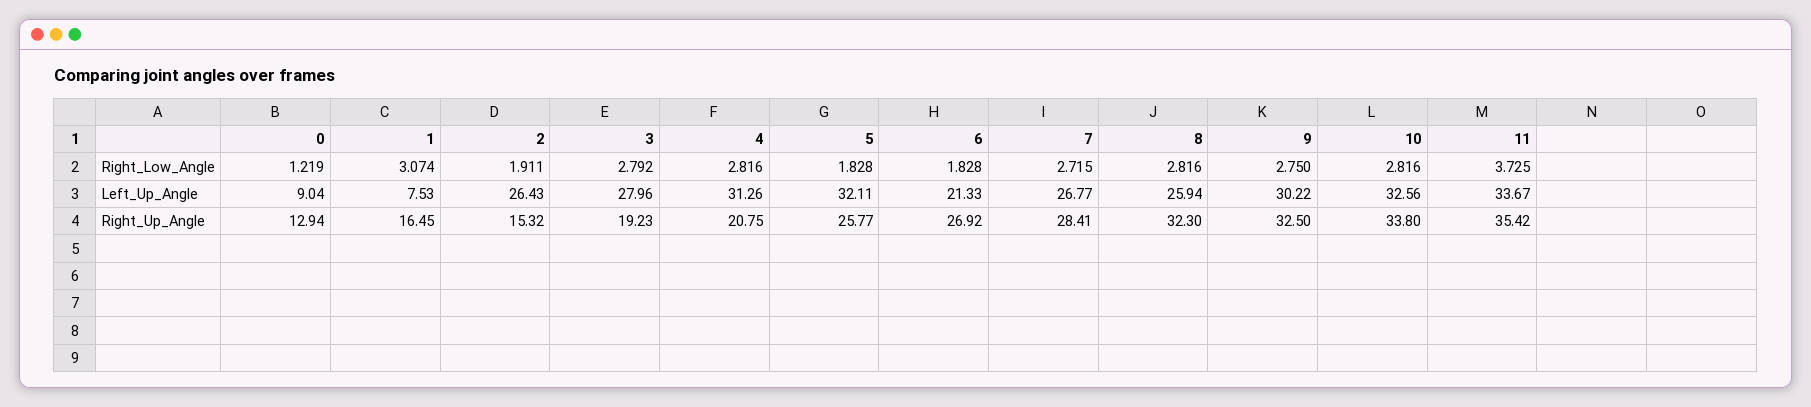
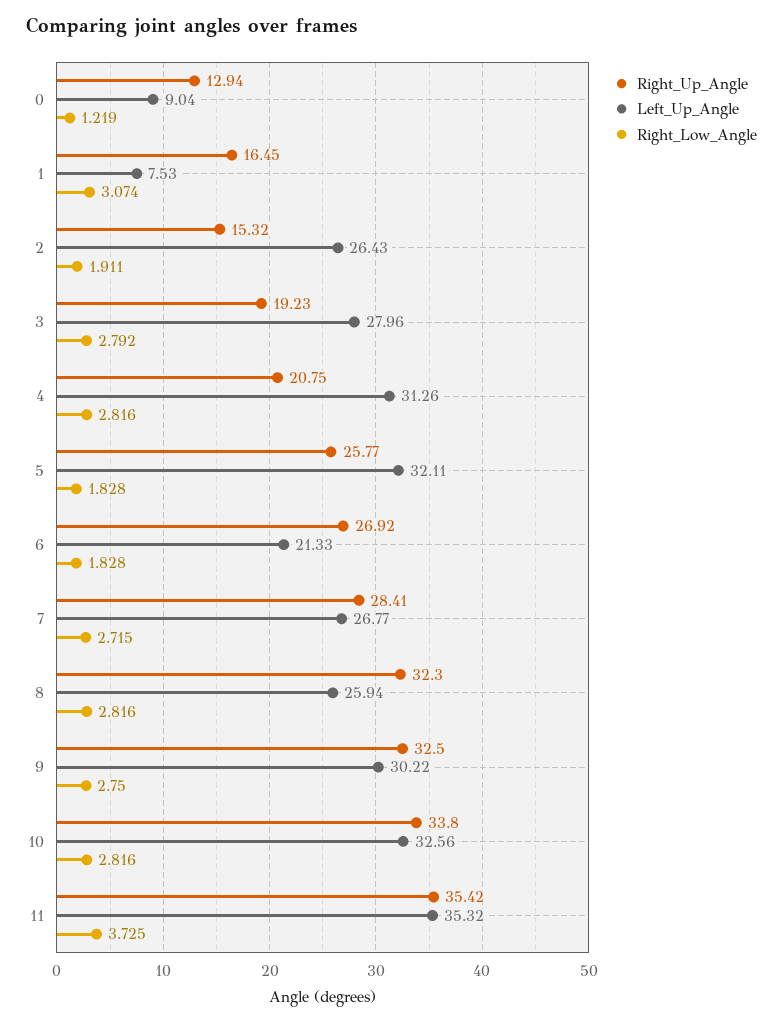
Left_Up_Angle, 11: 33.67 -> 35.32

